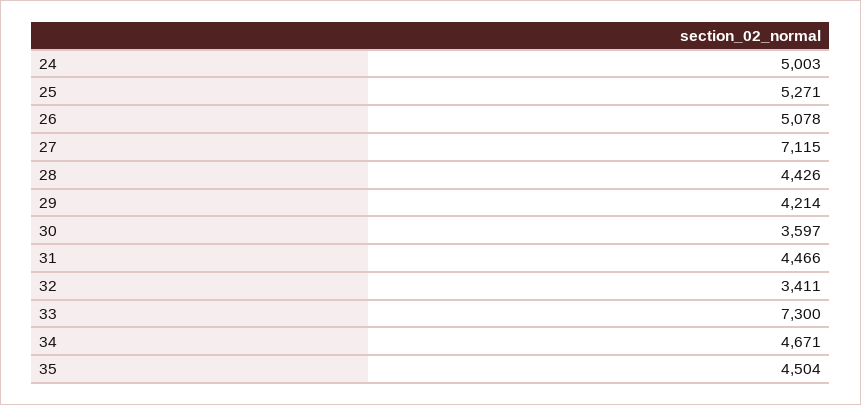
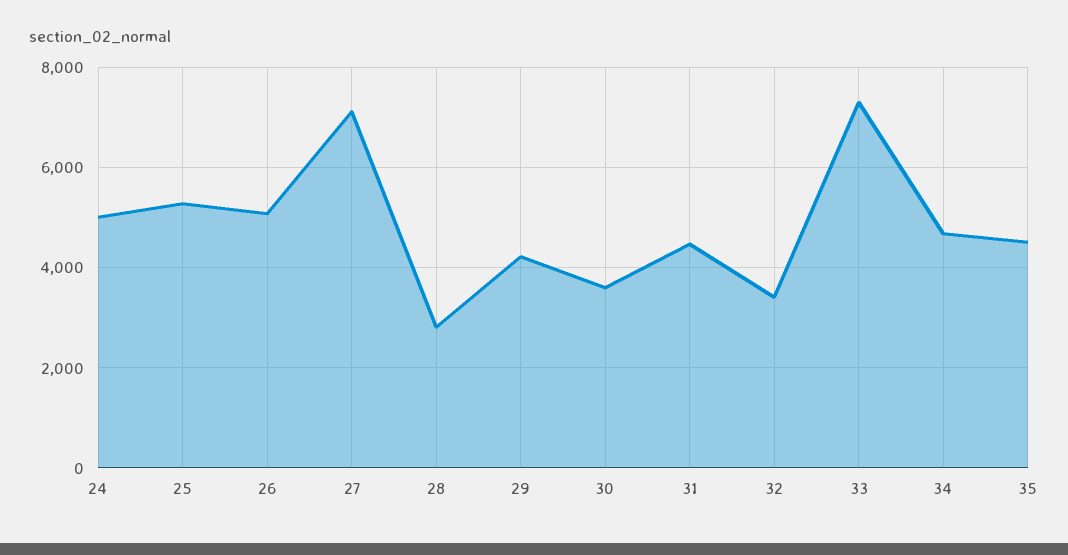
28: 4426 -> 2800

